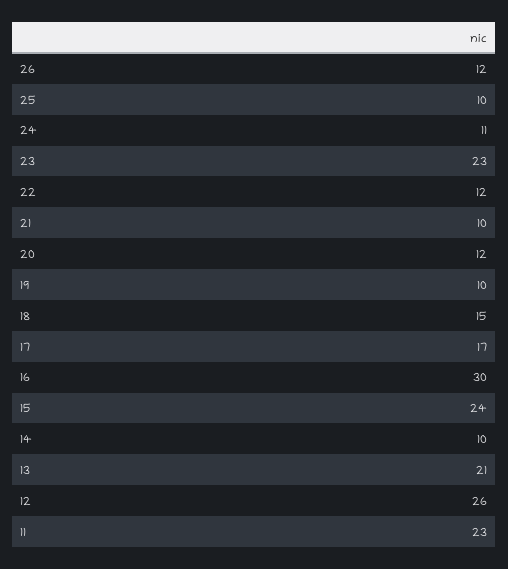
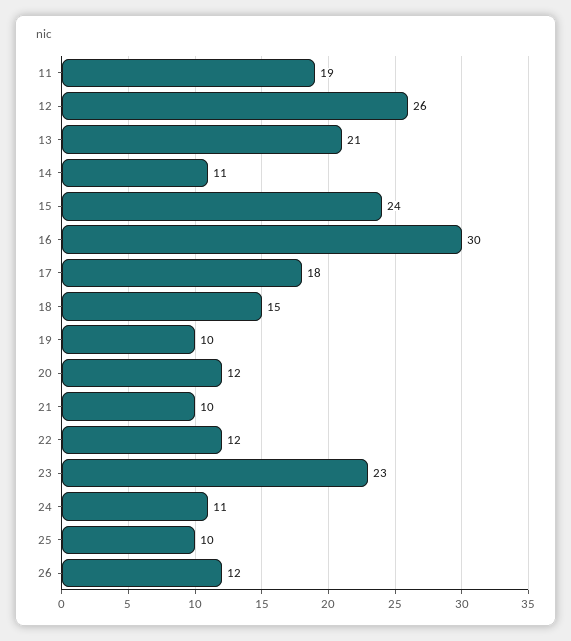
17: 17 -> 18
14: 10 -> 11
11: 23 -> 19

